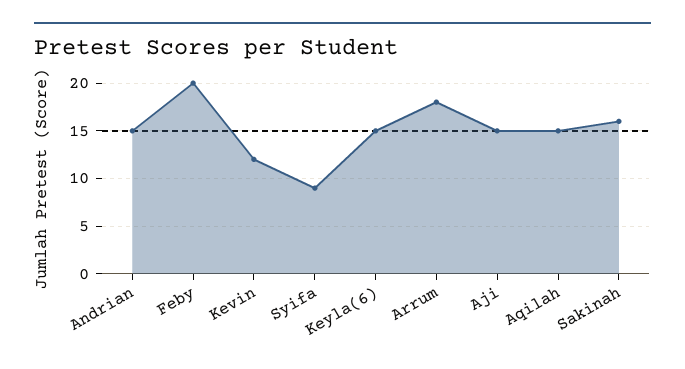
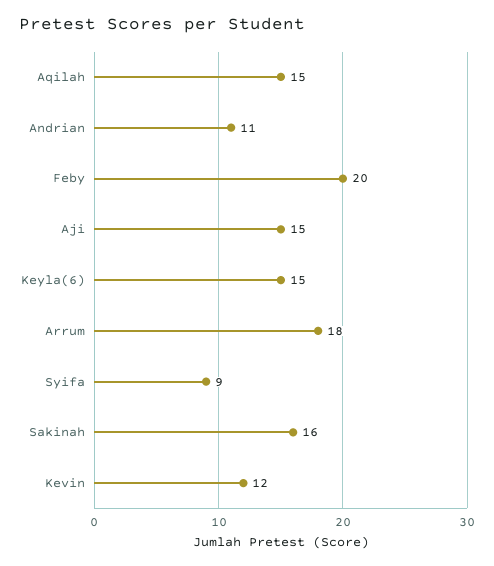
Andrian: 15 -> 11

